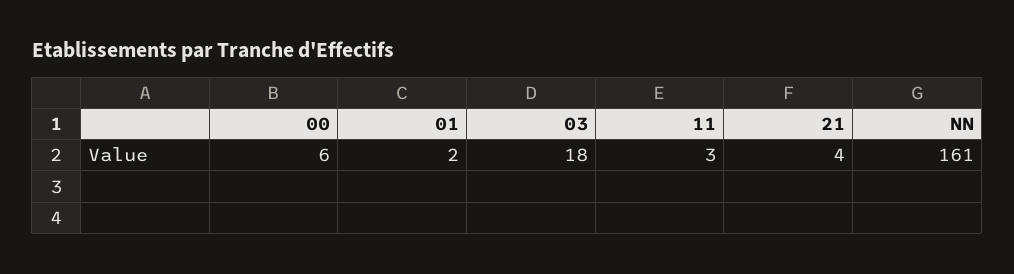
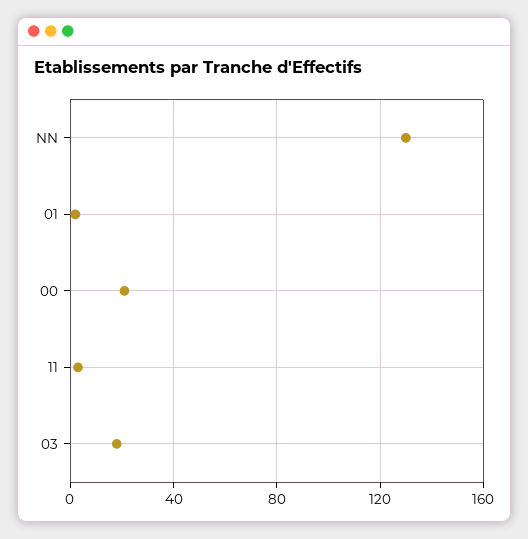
00: 6 -> 20
21: 4 -> none
NN: 161 -> 130

